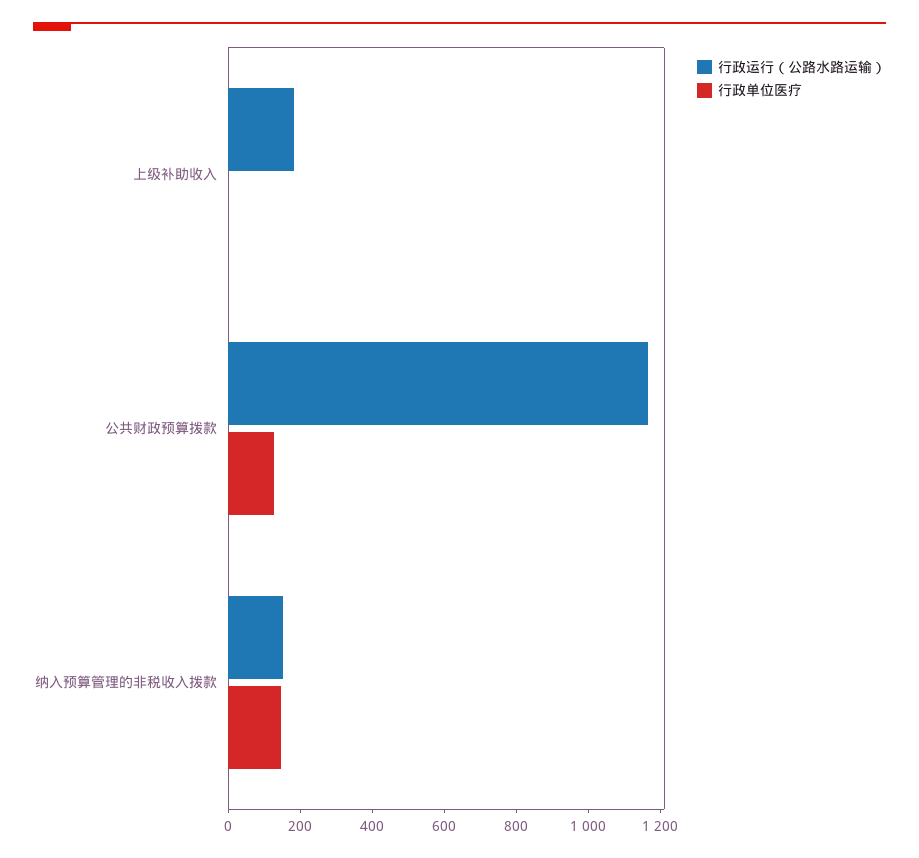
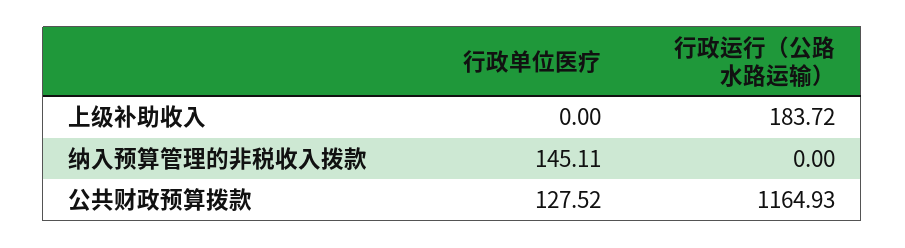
行政运行（公路水路运输）, 纳入预算管理的非税收入拨款: 150 -> 0

